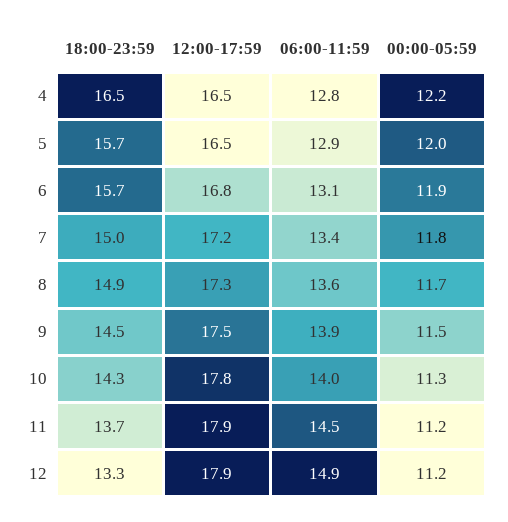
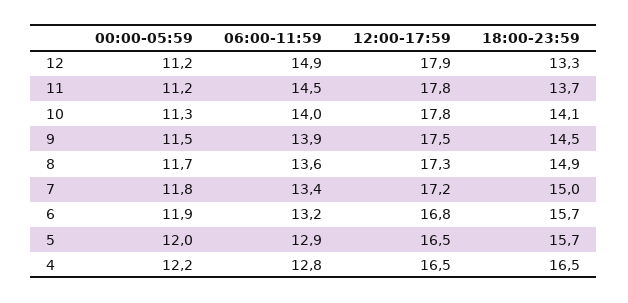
06:00-11:59, 6: 13.1 -> 13.2
18:00-23:59, 10: 14.3 -> 14.1
12:00-17:59, 11: 17.9 -> 17.8

